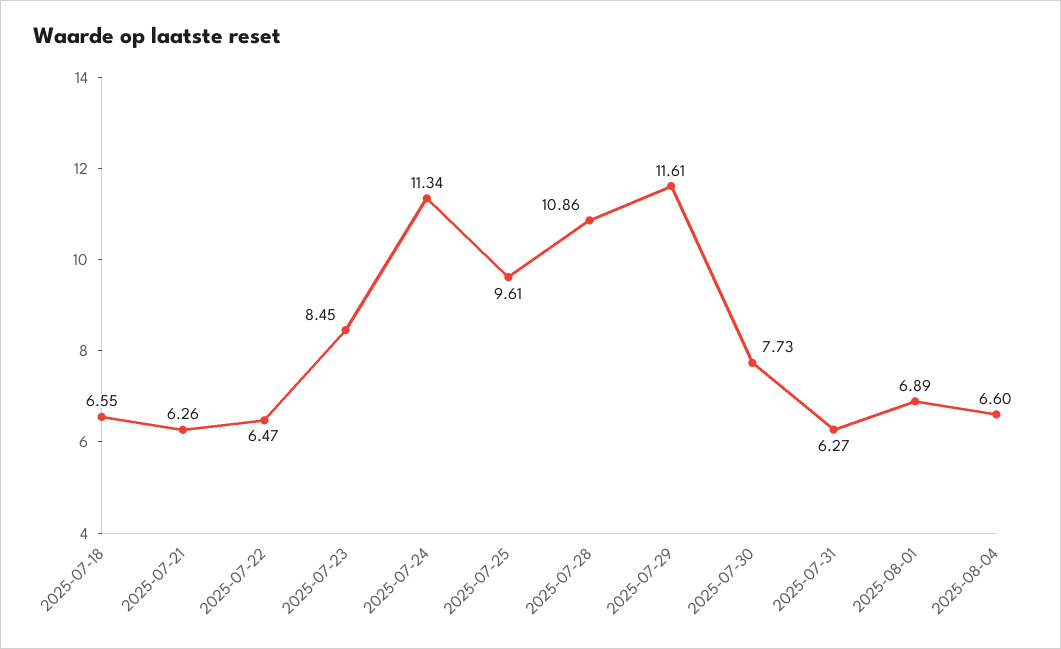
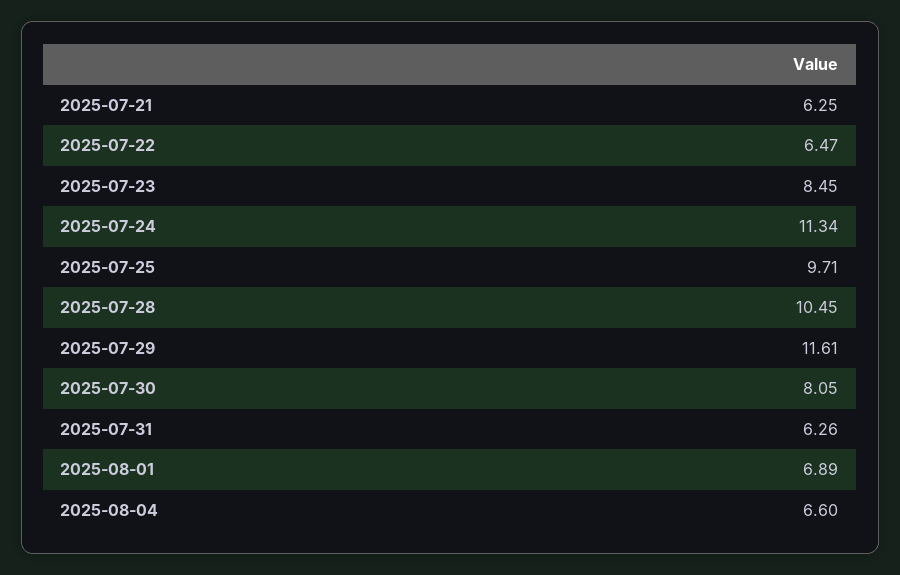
2025-07-18: 6.55 -> none
2025-07-21: 6.26 -> 6.25
2025-07-25: 9.61 -> 9.71
2025-07-28: 10.86 -> 10.45
2025-07-30: 7.73 -> 8.05
2025-07-31: 6.27 -> 6.26

